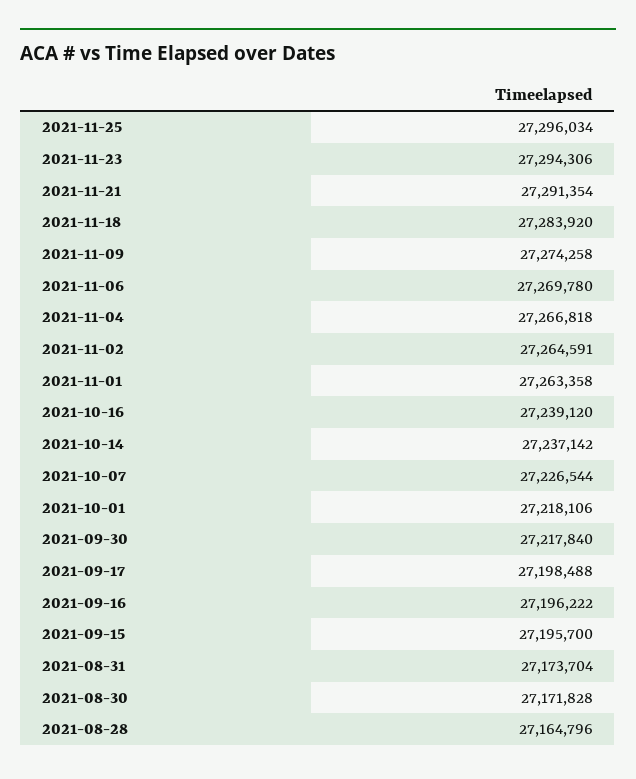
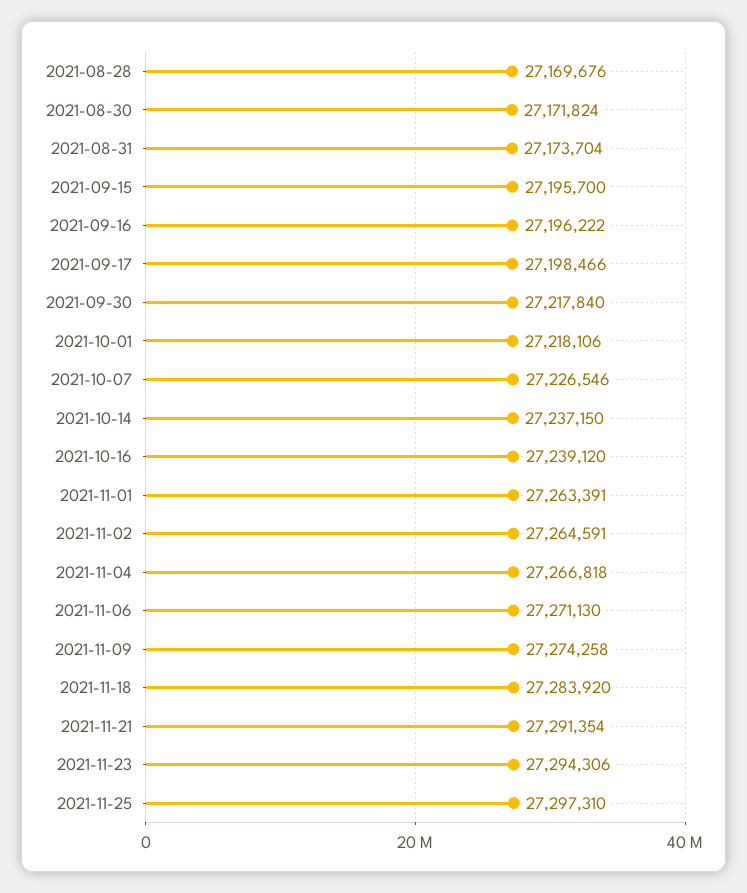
2021-11-25: 27296034 -> 27297310
2021-11-06: 27269780 -> 27271130
2021-11-01: 27263358 -> 27263391
2021-10-14: 27237142 -> 27237150
2021-10-07: 27226544 -> 27226546
2021-09-17: 27198488 -> 27198466
2021-08-30: 27171828 -> 27171824
2021-08-28: 27164796 -> 27169676

